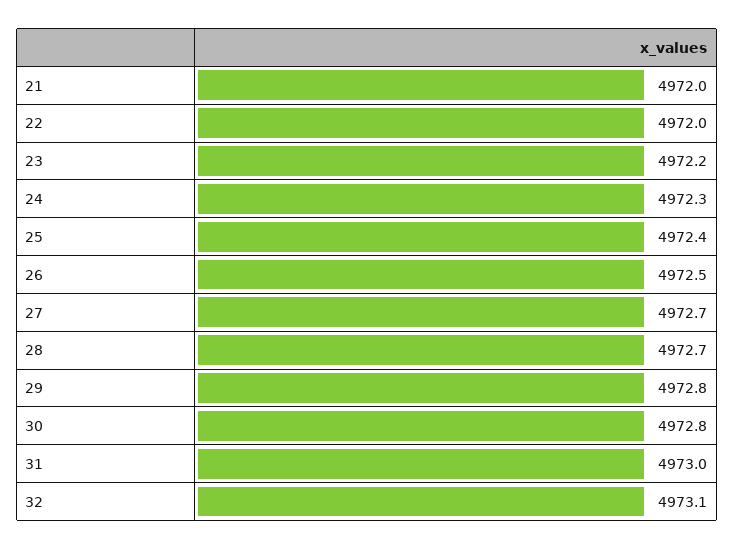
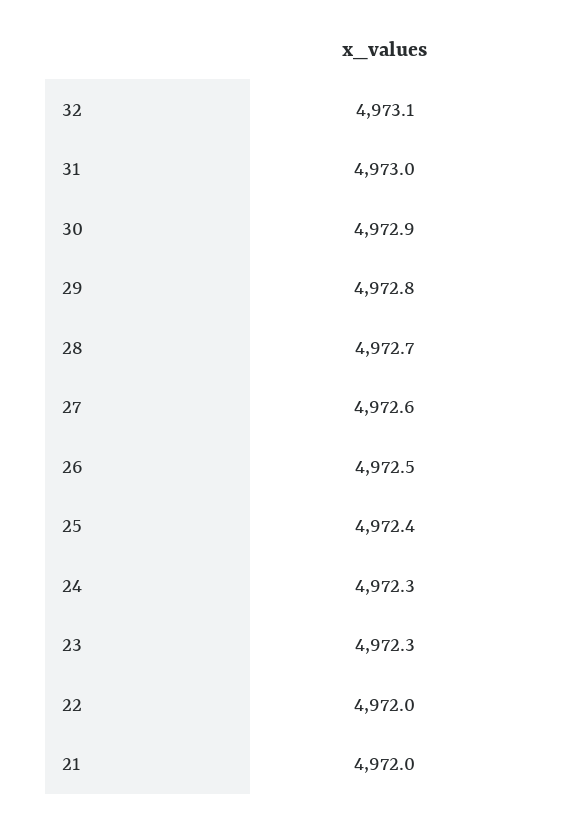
23: 4972.2 -> 4972.3
27: 4972.7 -> 4972.6
30: 4972.8 -> 4972.9

